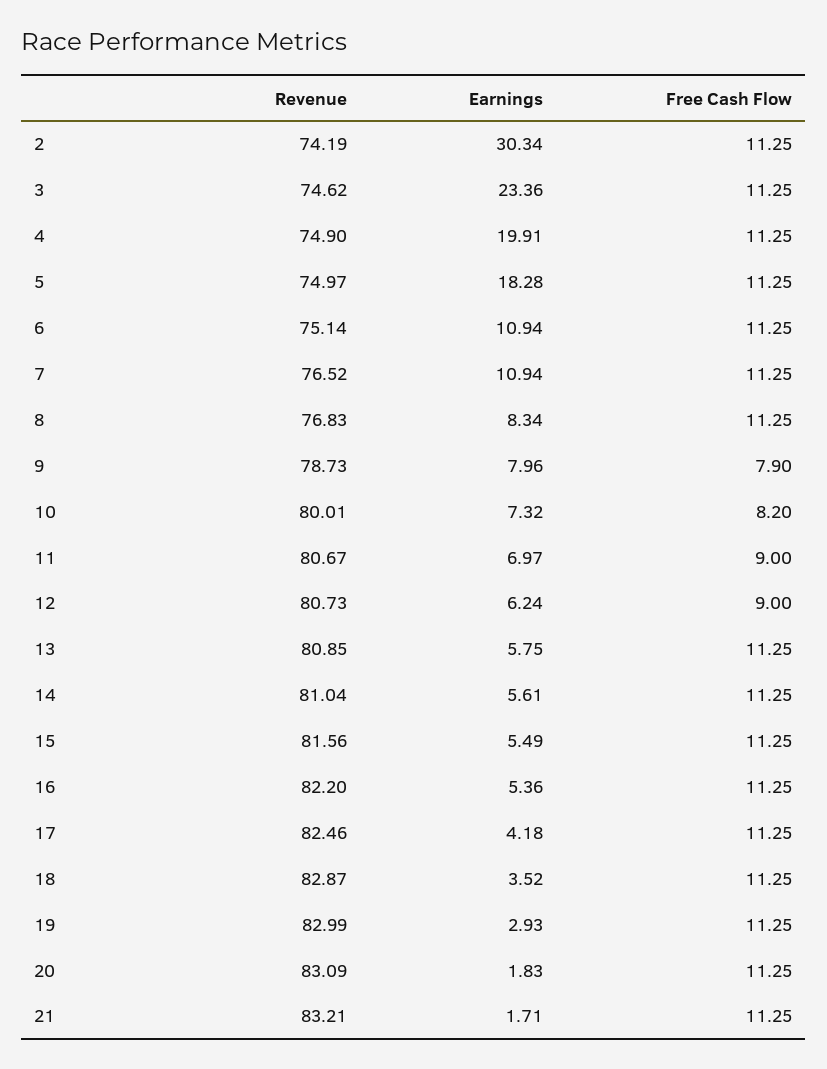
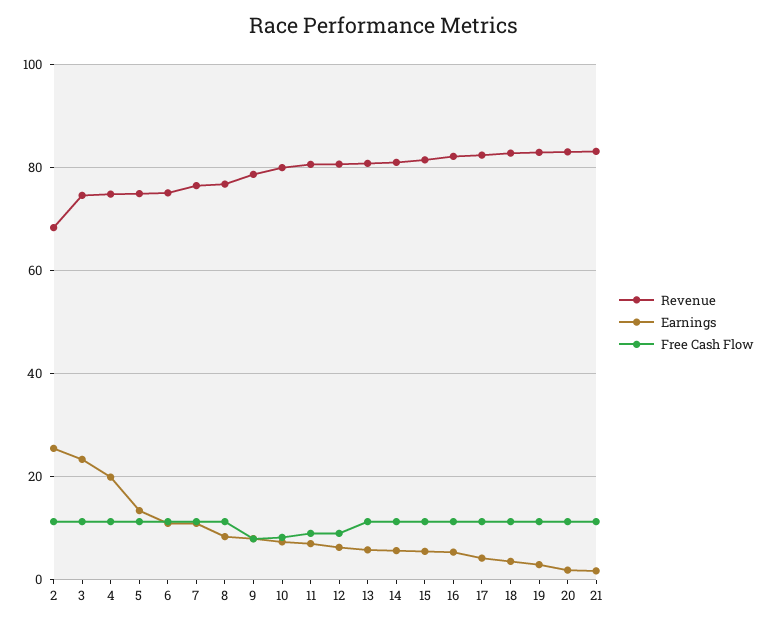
Revenue, 2: 74.19 -> 68
Earnings, 2: 30.34 -> 26
Earnings, 5: 18.28 -> 14

